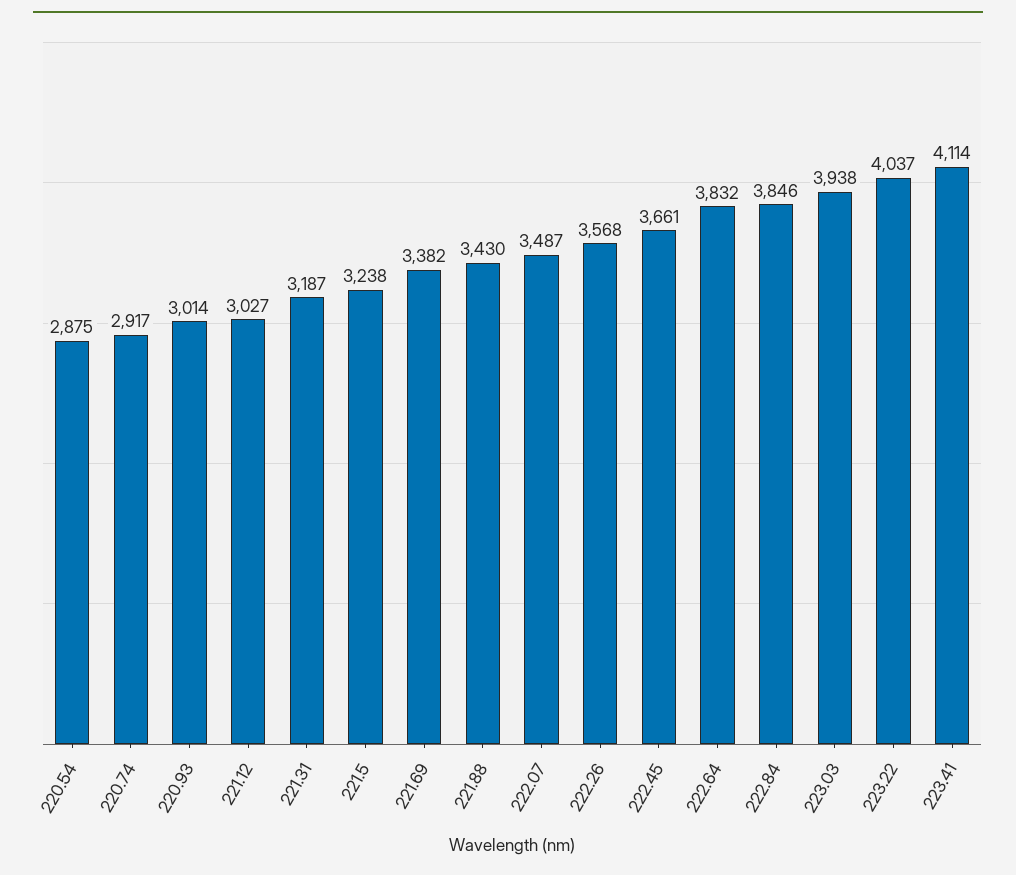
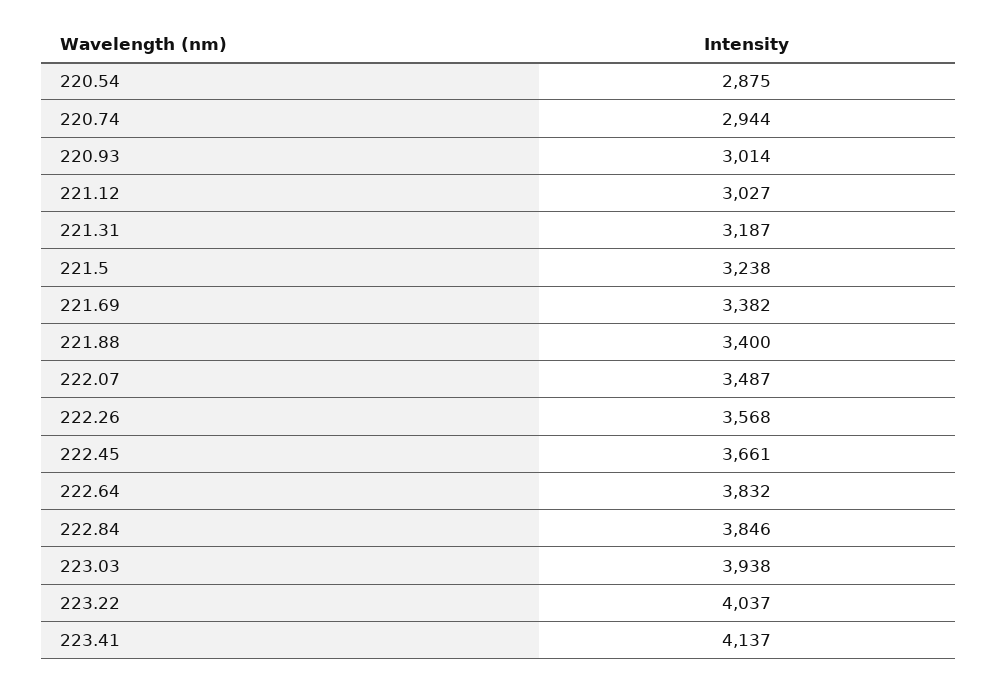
220.74: 2917 -> 2944
221.88: 3430 -> 3400
223.41: 4114 -> 4137

